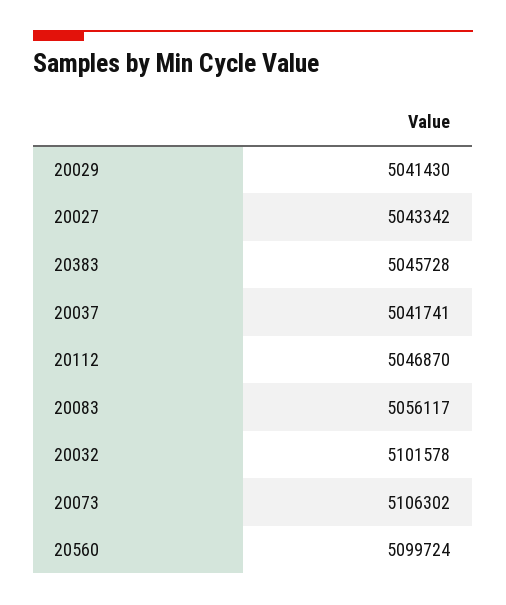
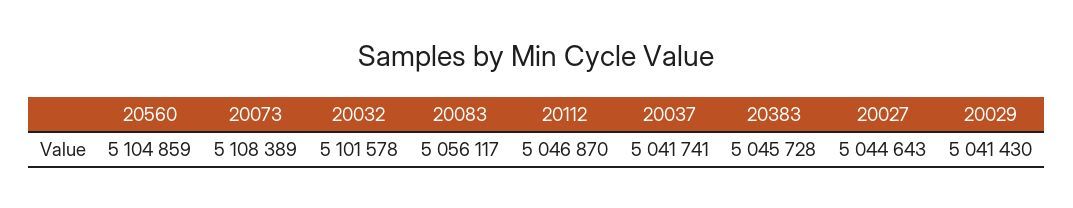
20027: 5043342 -> 5044643
20073: 5106302 -> 5108389
20560: 5099724 -> 5104859

